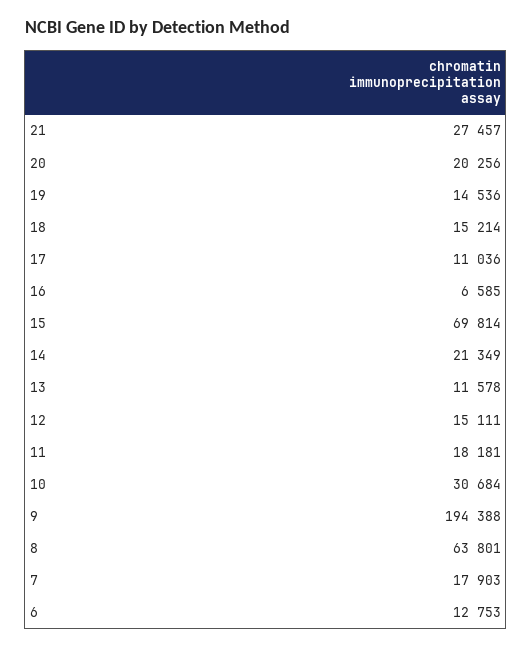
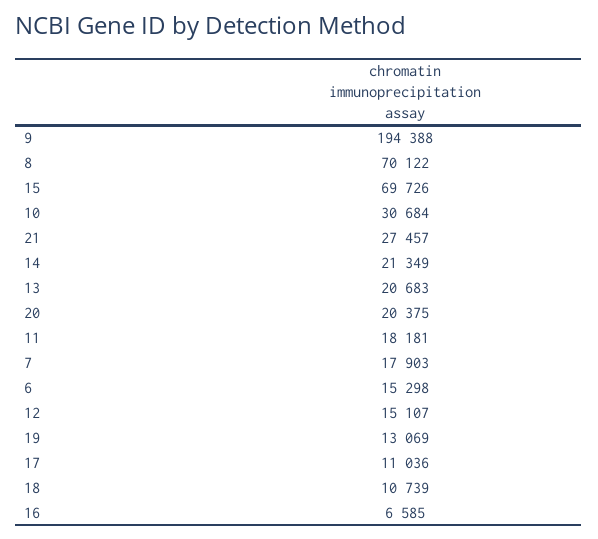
20: 20256 -> 20375
19: 14536 -> 13069
18: 15214 -> 10739
15: 69814 -> 69726
13: 11578 -> 20683
12: 15111 -> 15107
8: 63801 -> 70122
6: 12753 -> 15298

